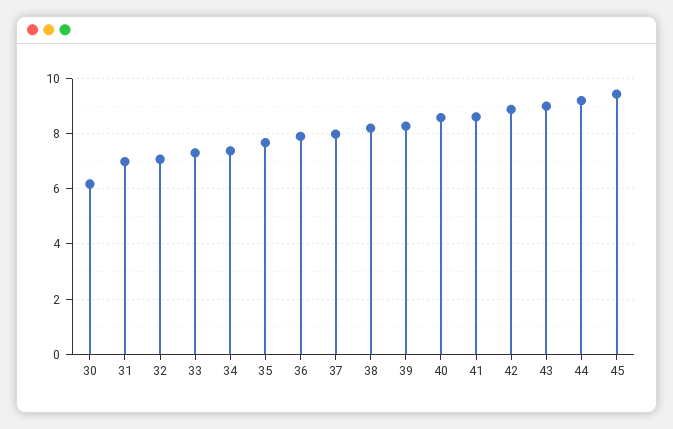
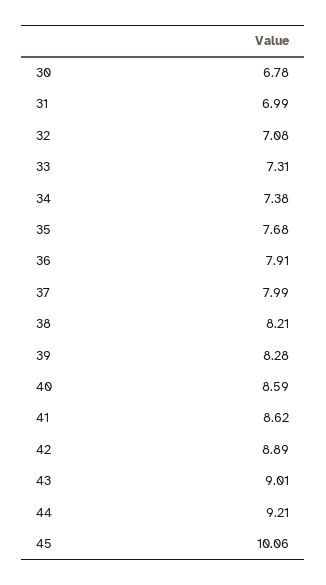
30: 6.25 -> 6.78
45: 9.5 -> 10.06

